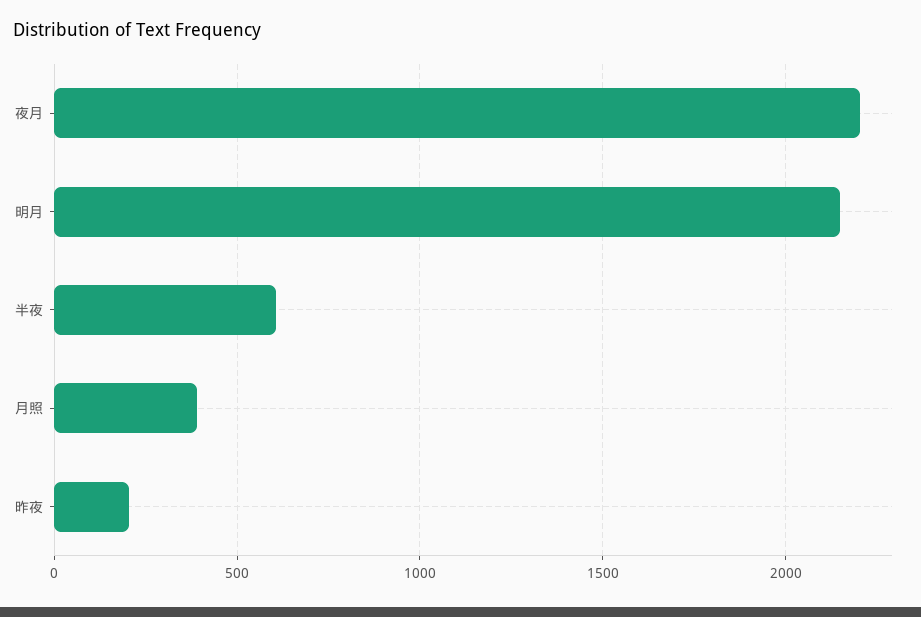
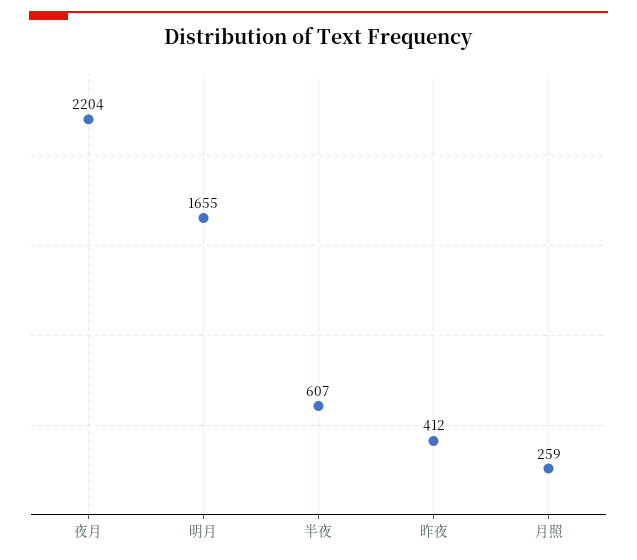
明月: 2150 -> 1655
月照: 400 -> 259
昨夜: 200 -> 412

